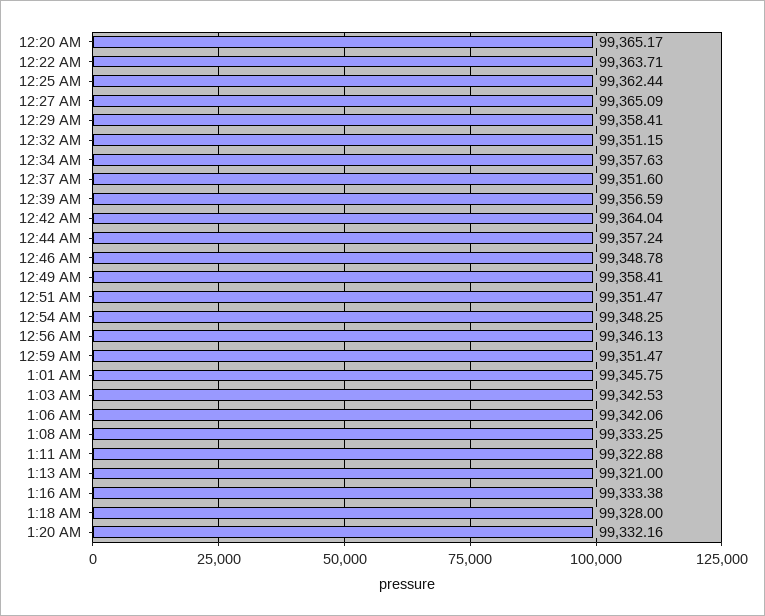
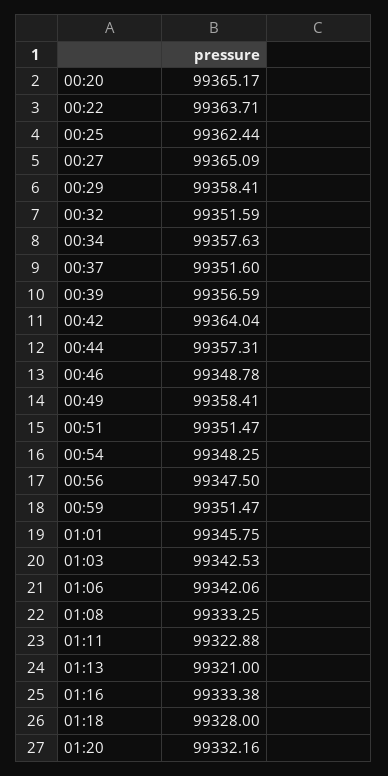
12:32 AM: 99351.15 -> 99351.59
12:44 AM: 99357.24 -> 99357.31
12:56 AM: 99346.13 -> 99347.5

